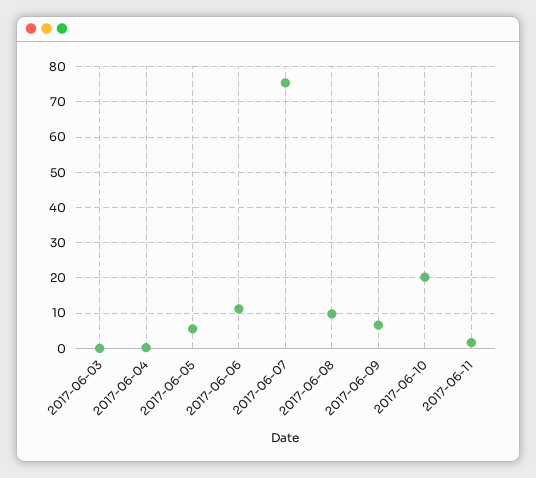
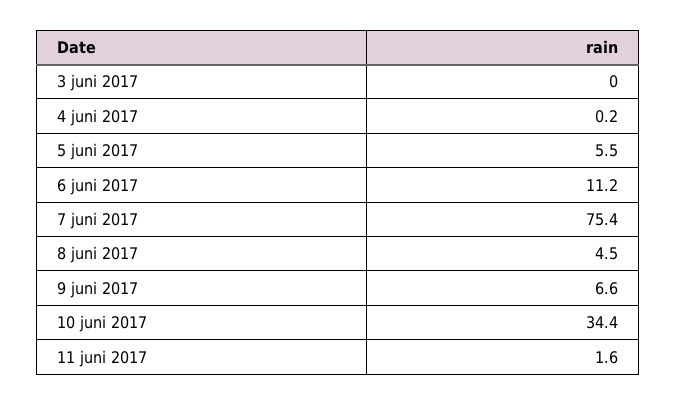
2017-06-08: 10 -> 4.5
2017-06-10: 20 -> 34.4

